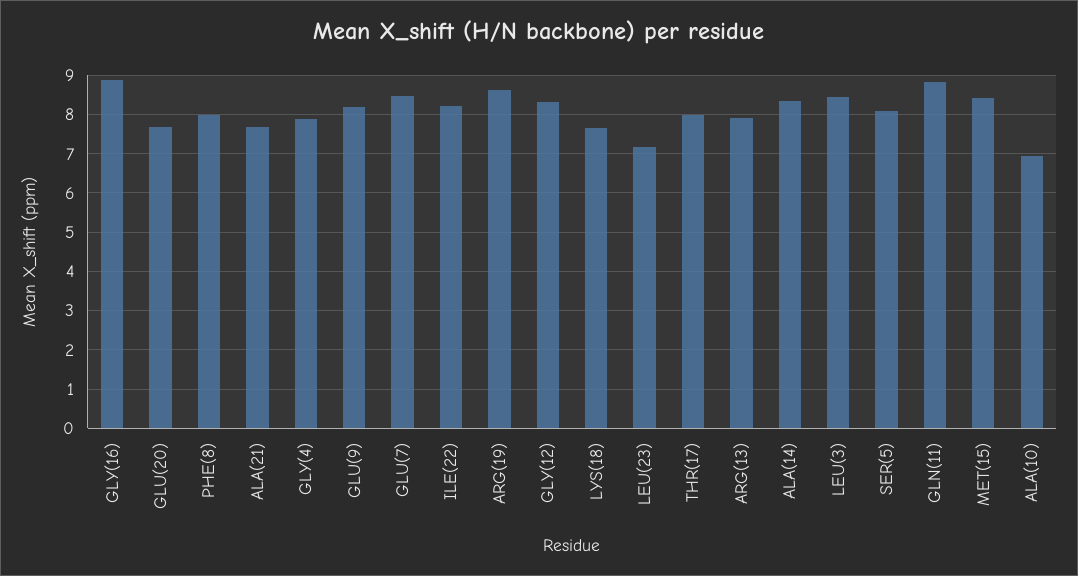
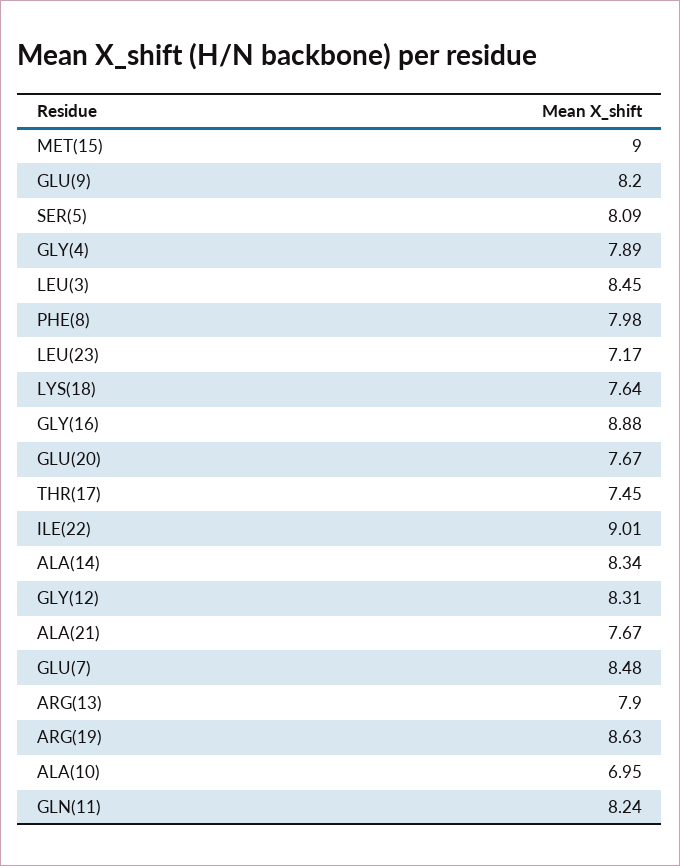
ILE(22): 8.2 -> 9.01
THR(17): 8 -> 7.45
GLN(11): 8.8 -> 8.24
MET(15): 8.4 -> 9

